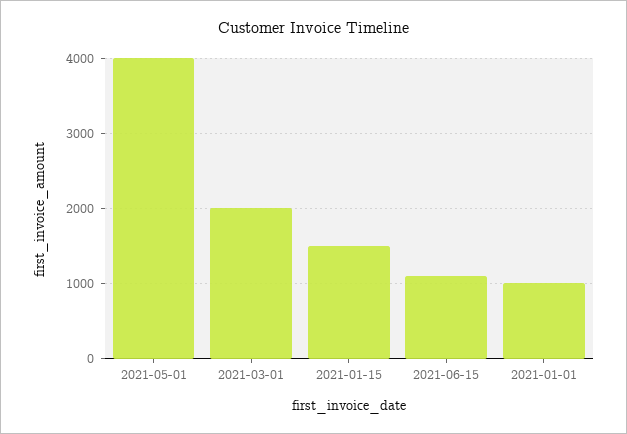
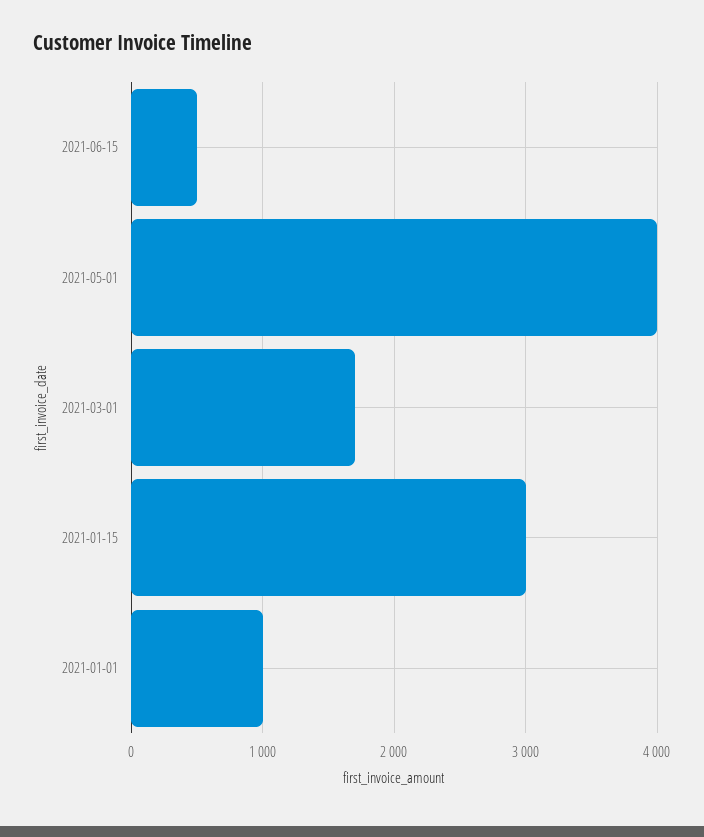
2021-03-01: 2000 -> 1700
2021-01-15: 1500 -> 3000
2021-06-15: 1100 -> 500

